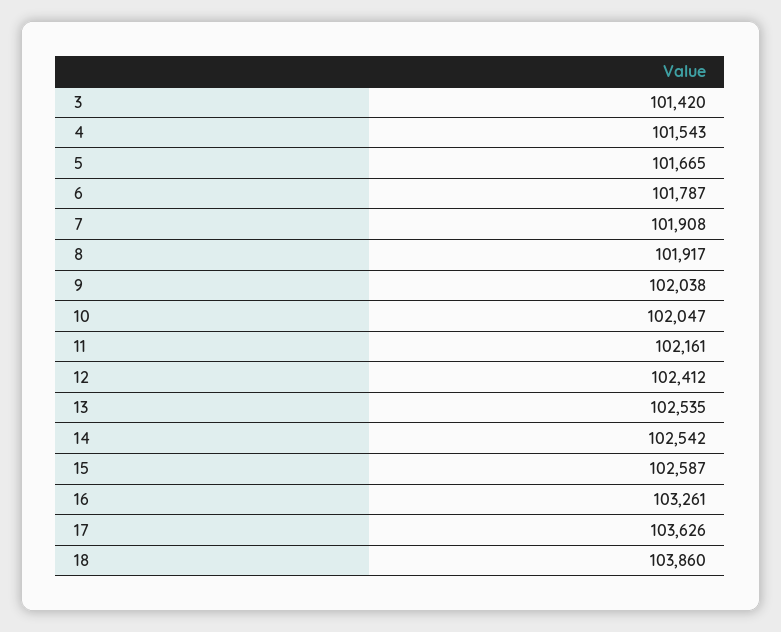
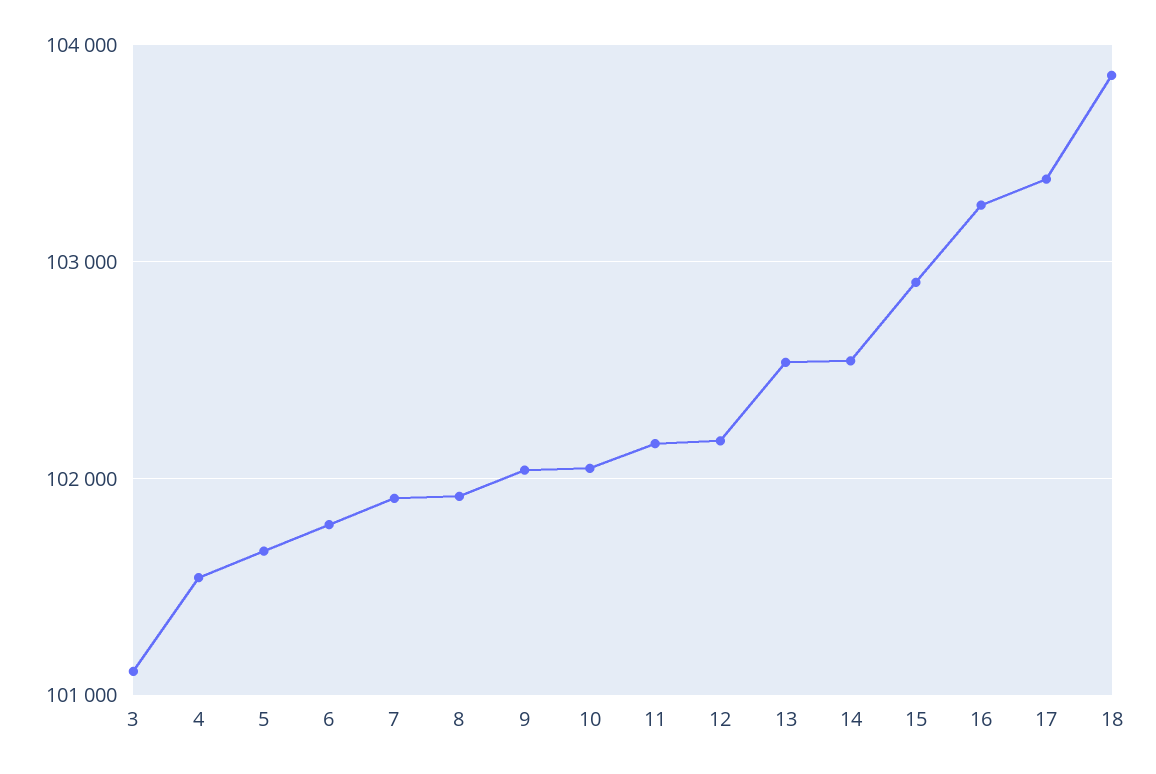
3: 101420 -> 101100
12: 102412 -> 102200
15: 102587 -> 102900
17: 103626 -> 103400

